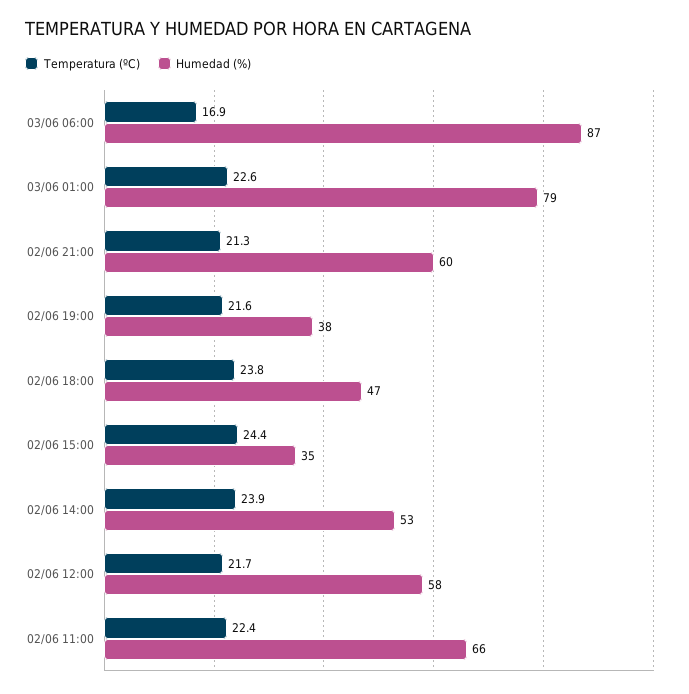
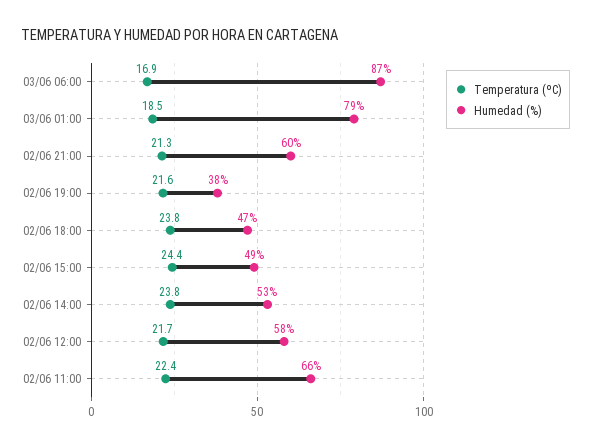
Temperatura (ºC), 03/06 01:00: 22.6 -> 18.5
Humedad (%), 02/06 15:00: 35 -> 49
Temperatura (ºC), 02/06 14:00: 23.9 -> 23.8

